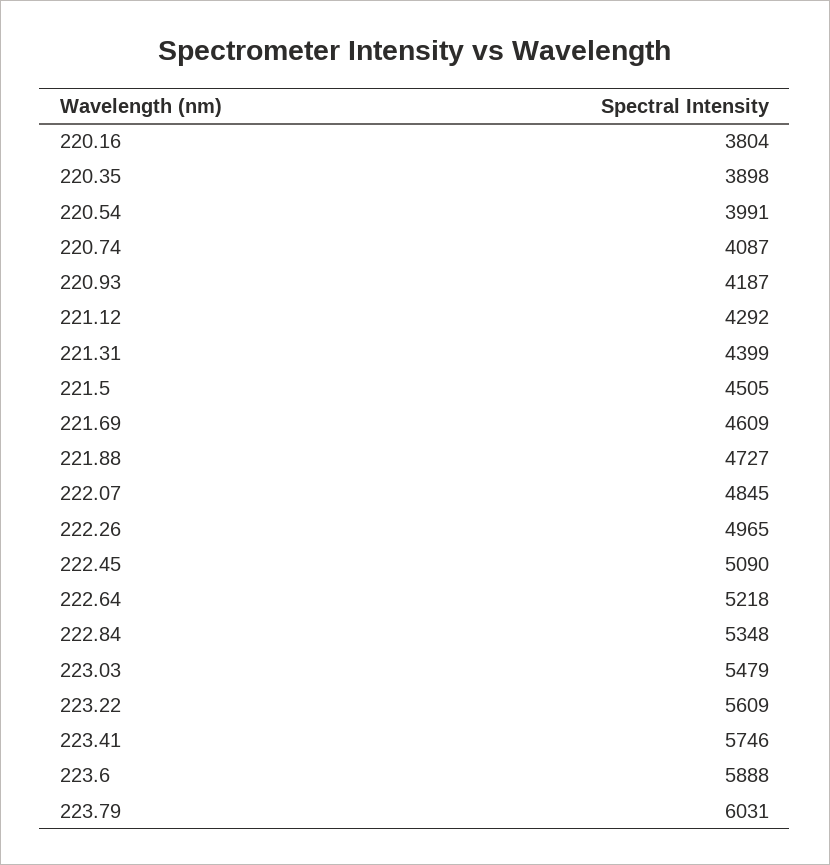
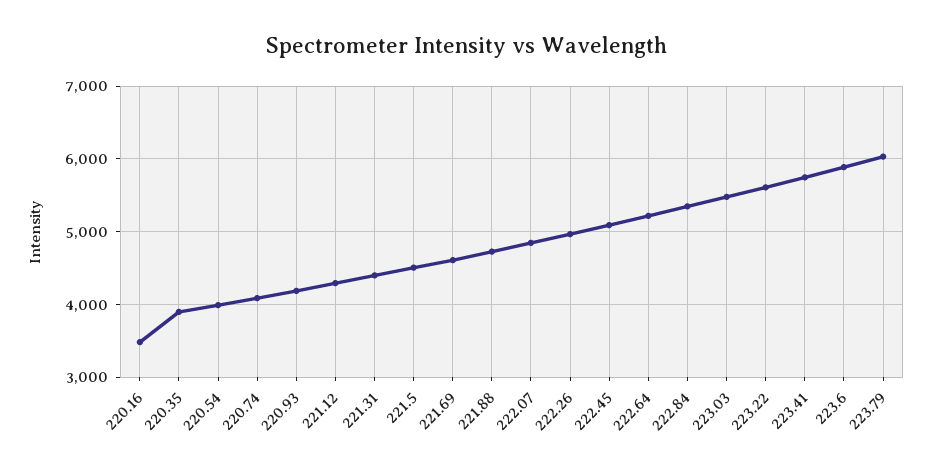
220.16: 3804 -> 3500

